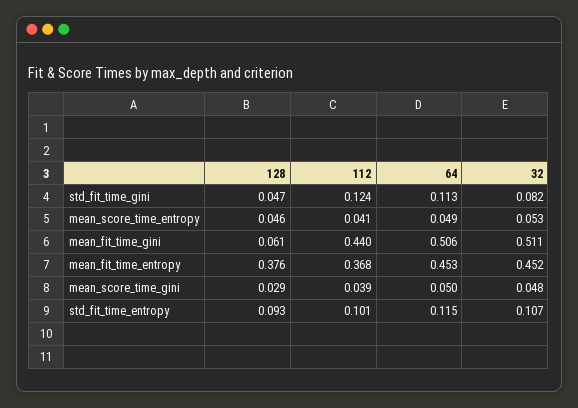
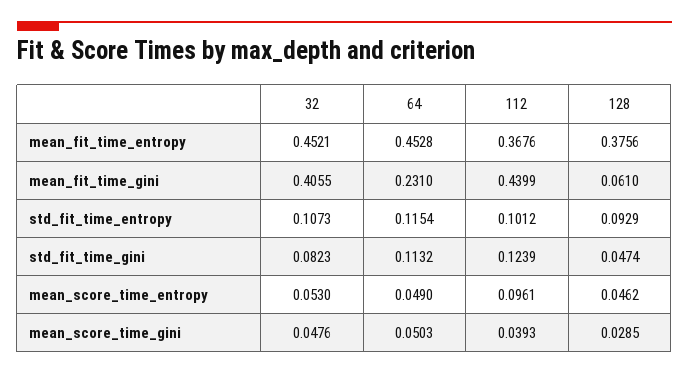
112, mean_score_time_entropy: 0.041 -> 0.0961
64, mean_fit_time_gini: 0.506 -> 0.231
32, mean_fit_time_gini: 0.511 -> 0.4055

